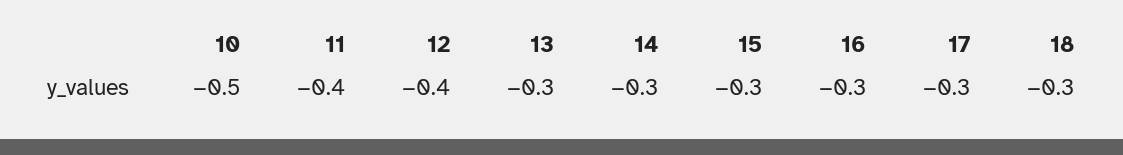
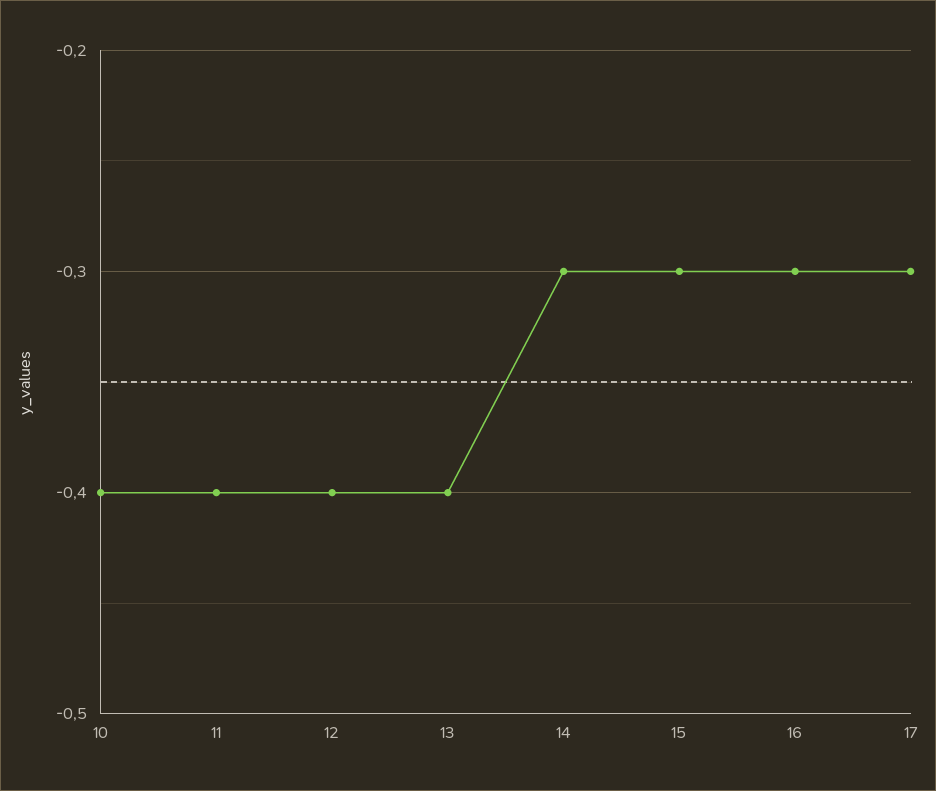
10: -0.5 -> -0.4
13: -0.3 -> -0.4
18: -0.3 -> none

